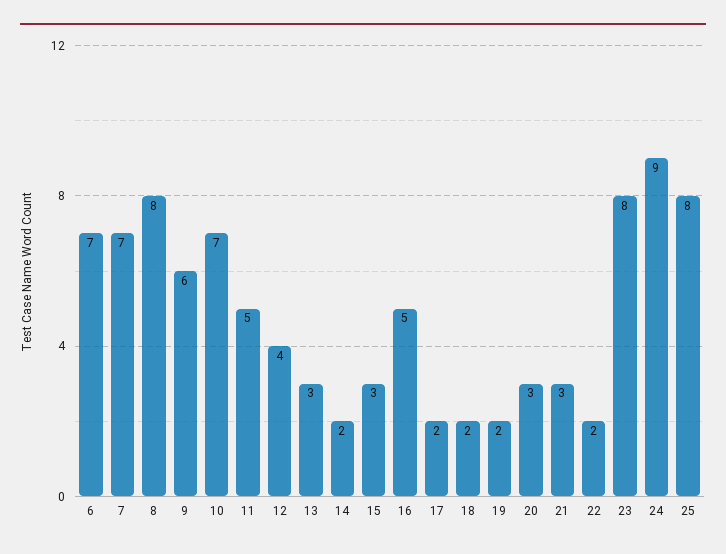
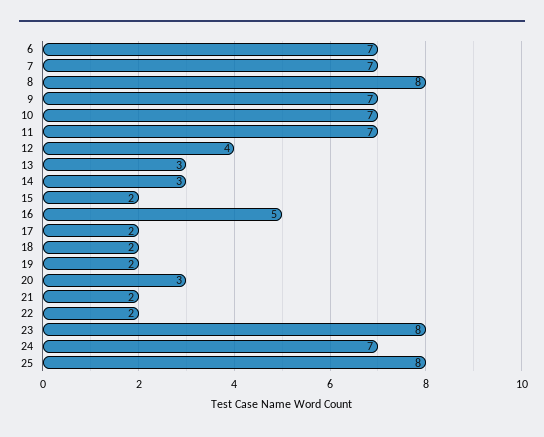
9: 6 -> 7
11: 5 -> 7
14: 2 -> 3
15: 3 -> 2
21: 3 -> 2
24: 9 -> 7

